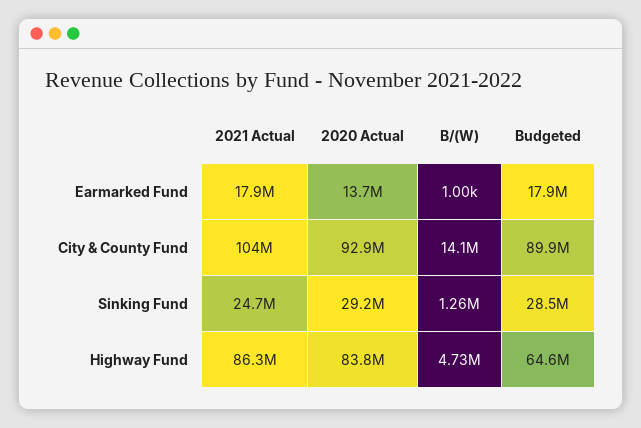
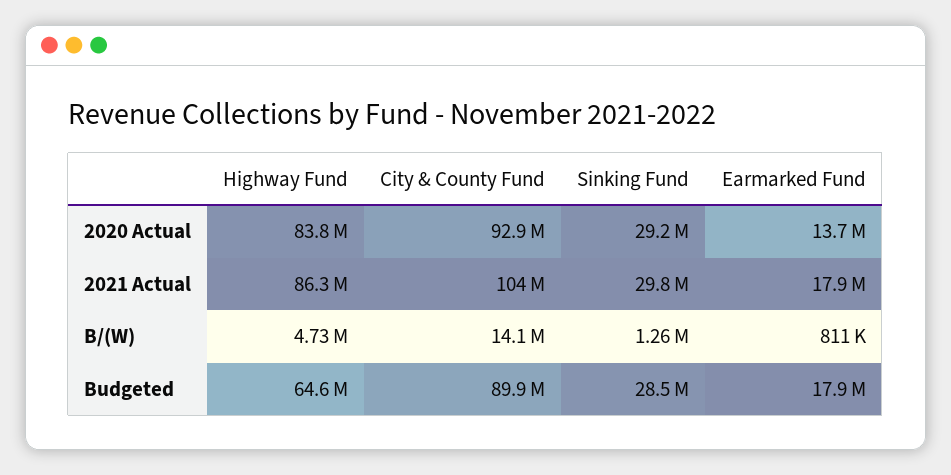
B/(W), Earmarked Fund: 1000 -> 811000
2021 Actual, Sinking Fund: 24700000 -> 29800000

